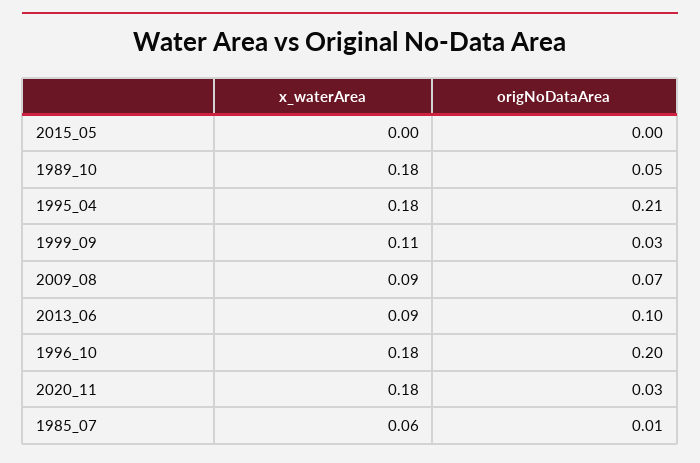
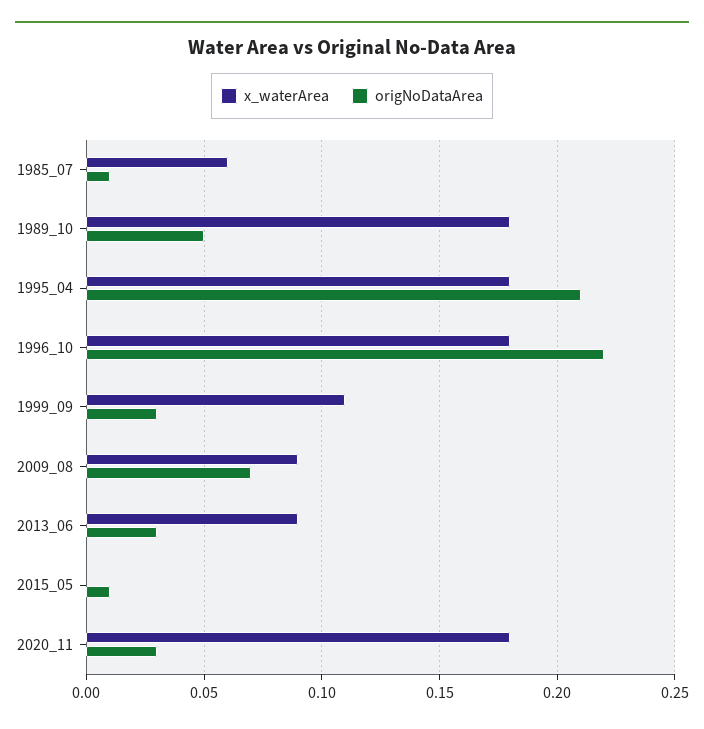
origNoDataArea, 2015_05: 0 -> 0.01
origNoDataArea, 2013_06: 0.1 -> 0.03
origNoDataArea, 1996_10: 0.2 -> 0.22

